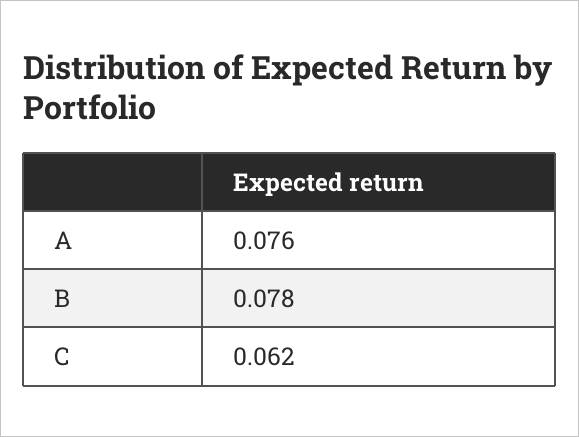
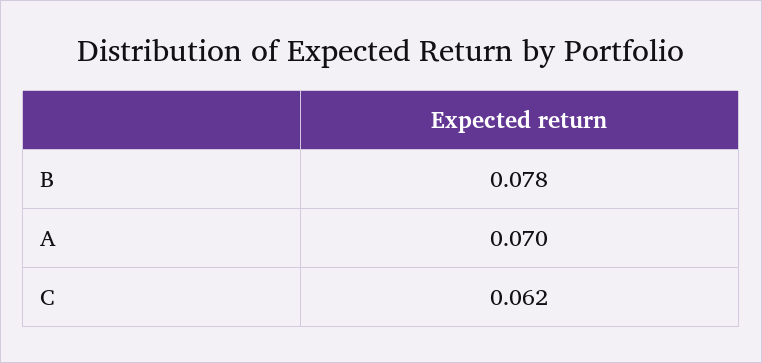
A: 0.076 -> 0.07

